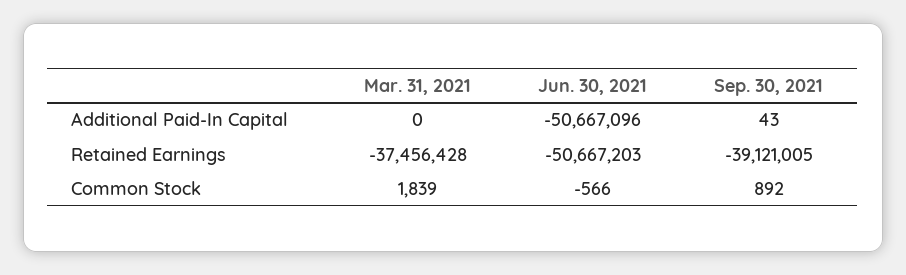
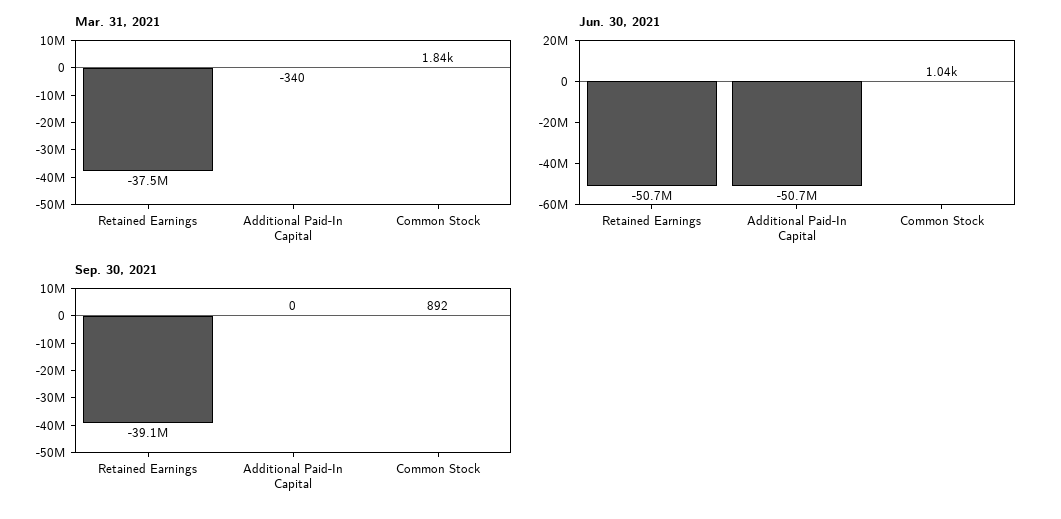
Mar. 31, 2021, Additional Paid-In Capital: 0 -> -340
Sep. 30, 2021, Additional Paid-In Capital: 43 -> 0
Jun. 30, 2021, Common Stock: -566 -> 1040

